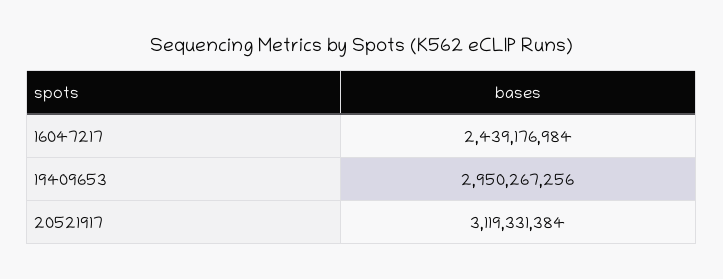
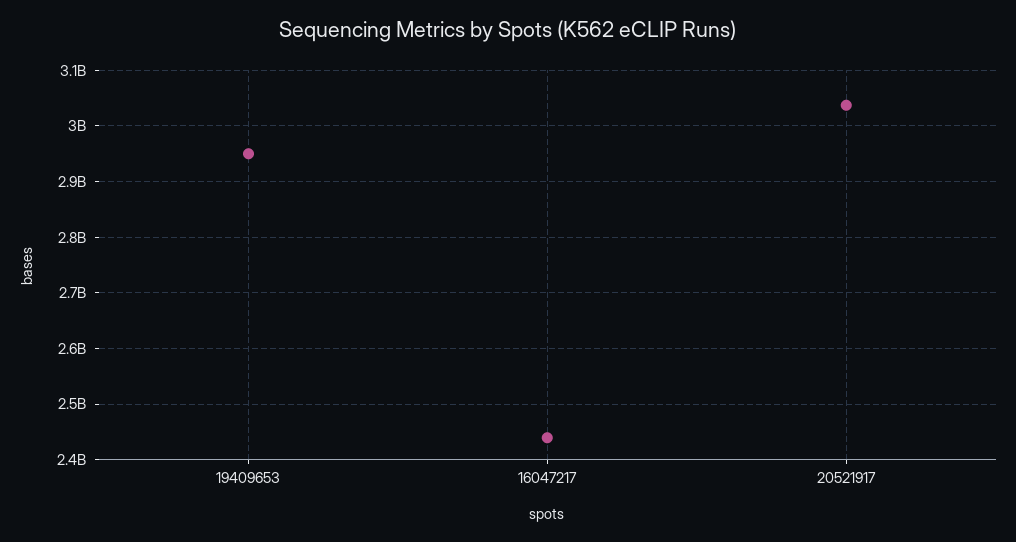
20521917: 3119331384 -> 3040000000

